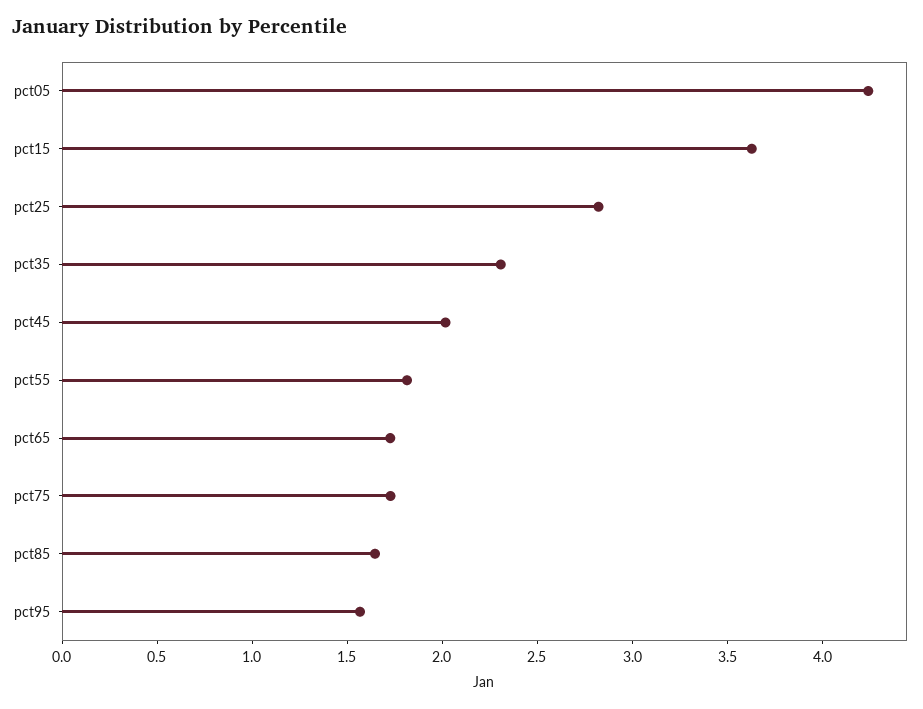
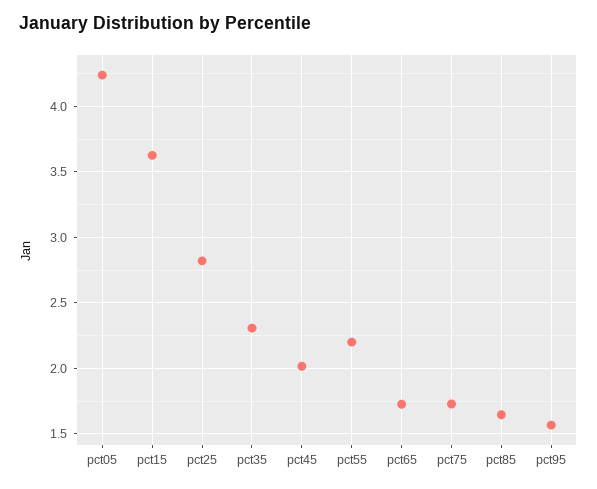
pct55: 1.8 -> 2.2

